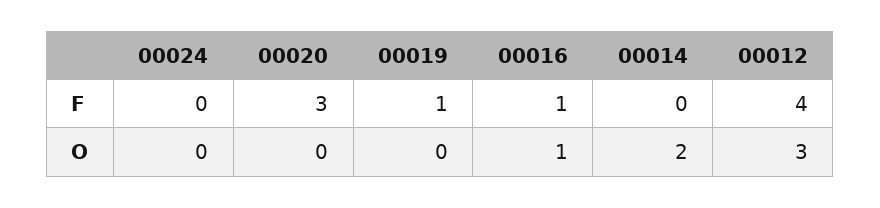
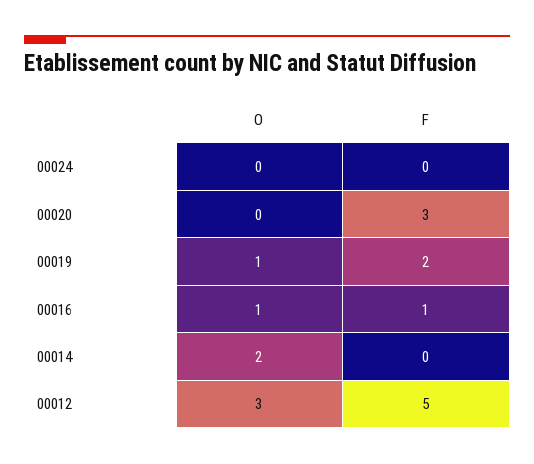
00019, F: 1 -> 2
00012, F: 4 -> 5
00019, O: 0 -> 1

